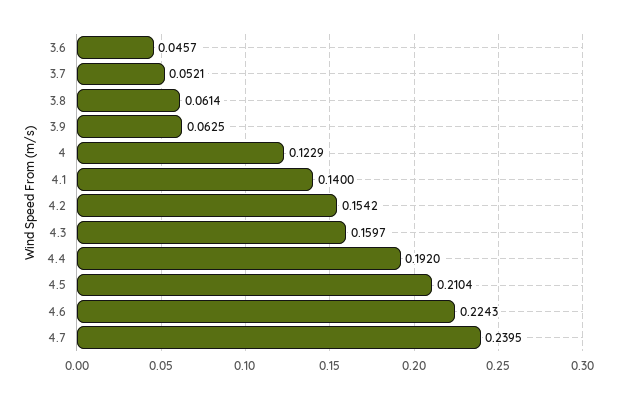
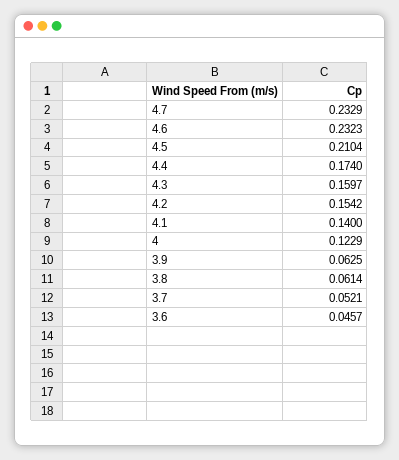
4.4: 0.192 -> 0.174
4.6: 0.2243 -> 0.2323
4.7: 0.2395 -> 0.2329

